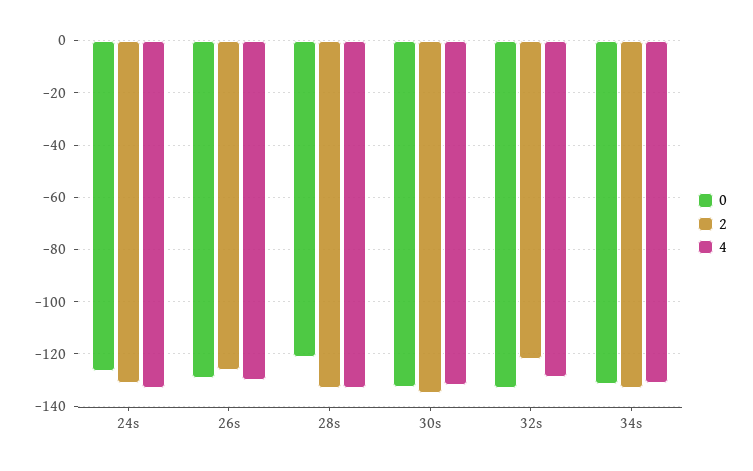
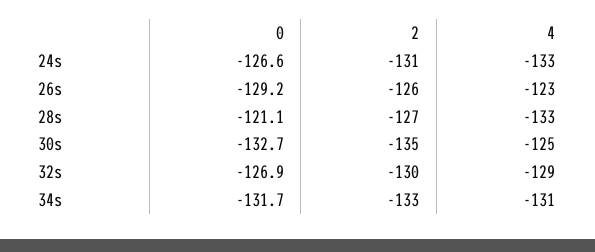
4, 26s: -130 -> -123
2, 28s: -132.5 -> -127
4, 30s: -132.5 -> -125
0, 32s: -132.5 -> -126.9
2, 32s: -122.5 -> -130

